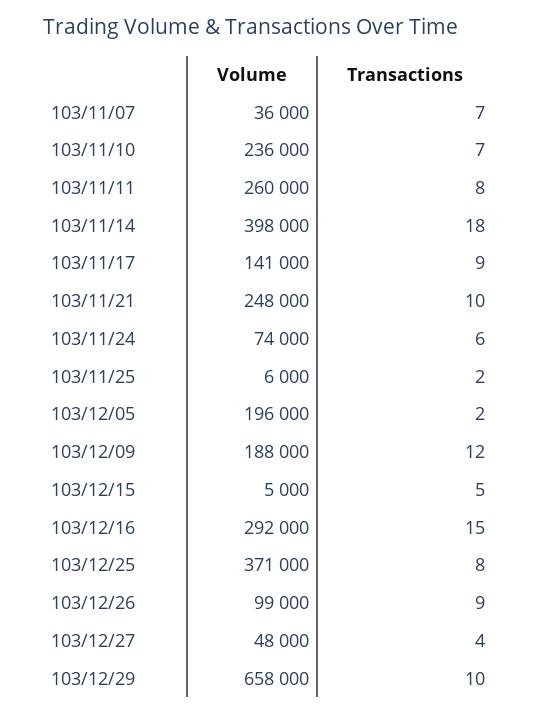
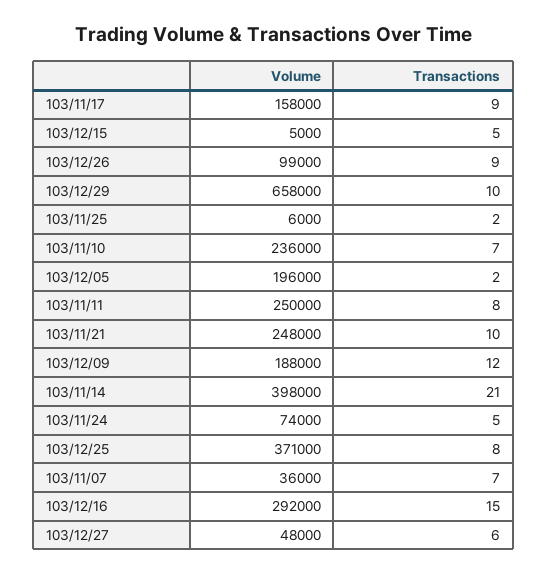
Volume, 103/11/11: 260000 -> 250000
Transactions, 103/11/14: 18 -> 21
Volume, 103/11/17: 141000 -> 158000
Transactions, 103/11/24: 6 -> 5
Transactions, 103/12/27: 4 -> 6

